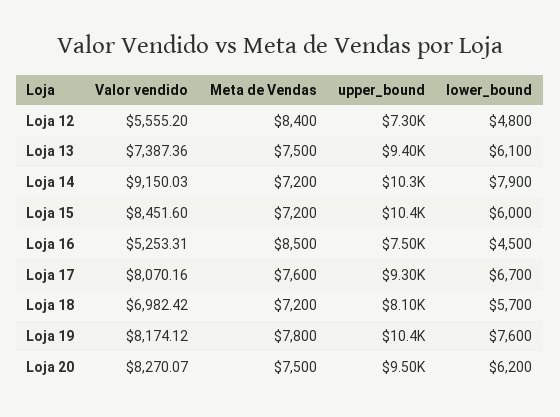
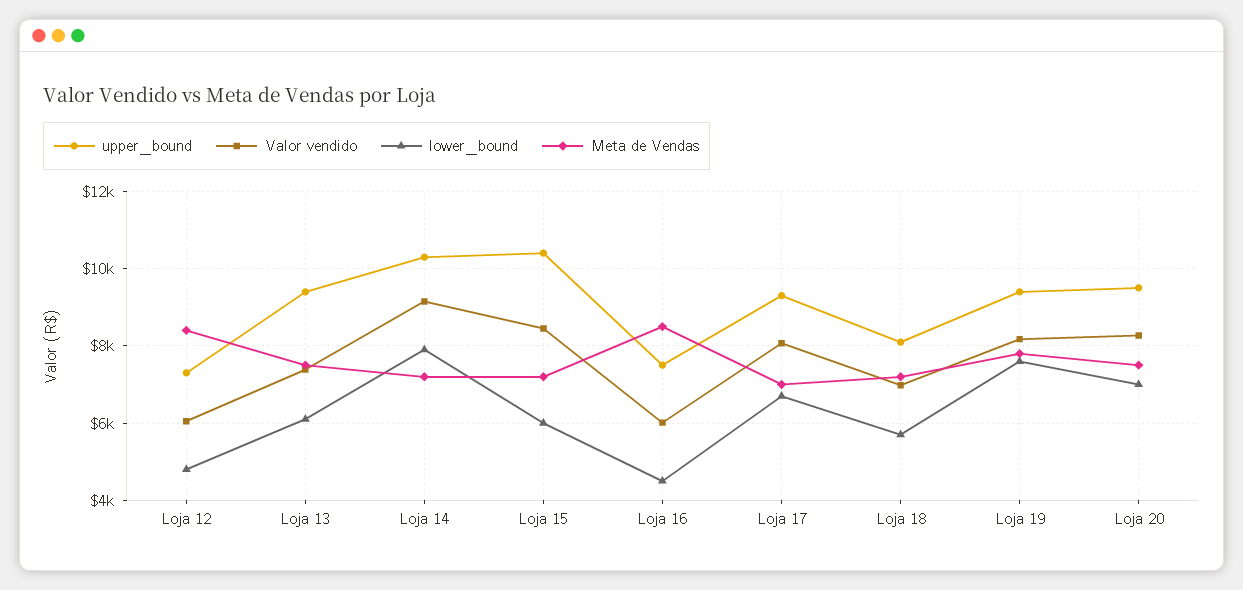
Valor vendido, Loja 12: 5555.2 -> 6000
Valor vendido, Loja 16: 5253.31 -> 6000
Meta de Vendas, Loja 17: 7600 -> 7000
upper_bound, Loja 19: 10400 -> 9400
lower_bound, Loja 20: 6200 -> 7000

